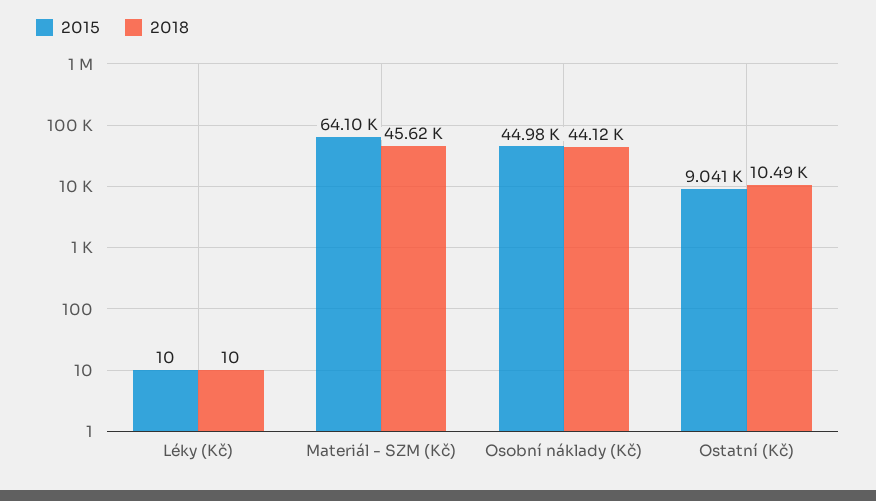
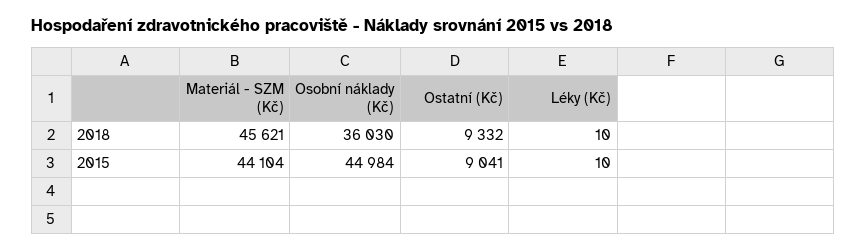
2015, Materiál - SZM (Kč): 64100 -> 44104
2018, Osobní náklady (Kč): 44120 -> 36030
2018, Ostatní (Kč): 10490 -> 9332

